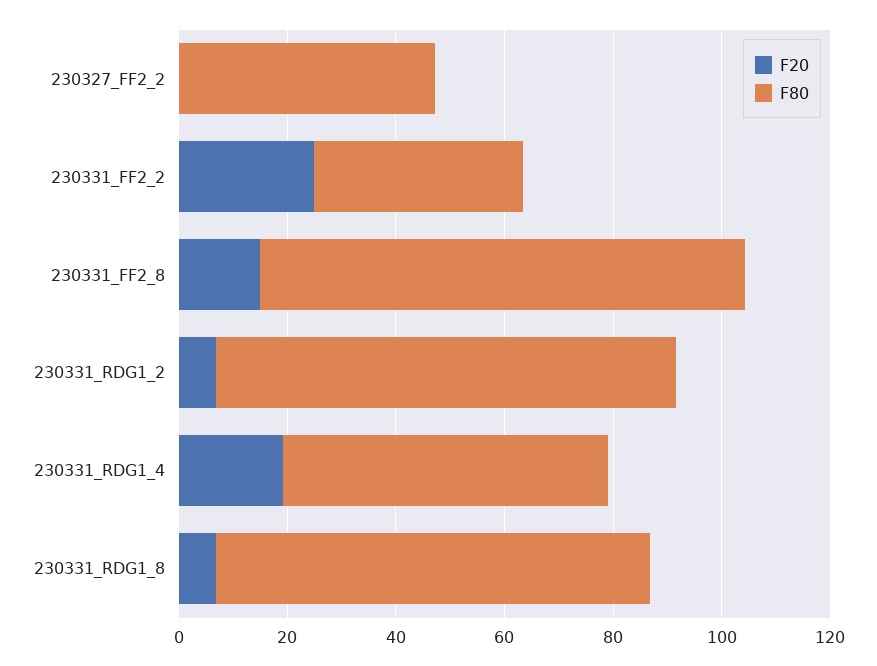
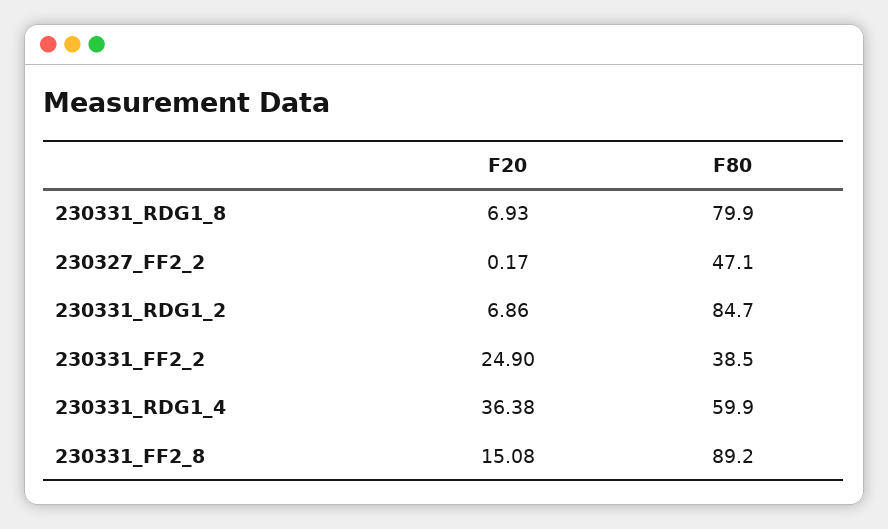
F20, 230331_RDG1_4: 20 -> 36.38

